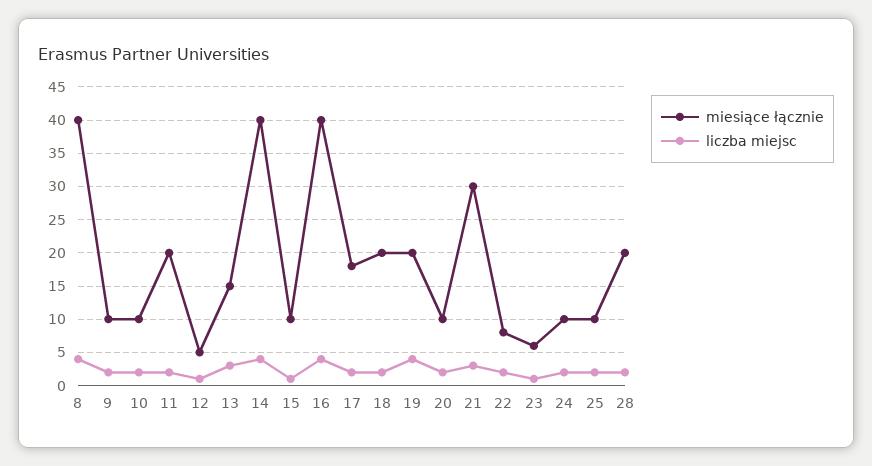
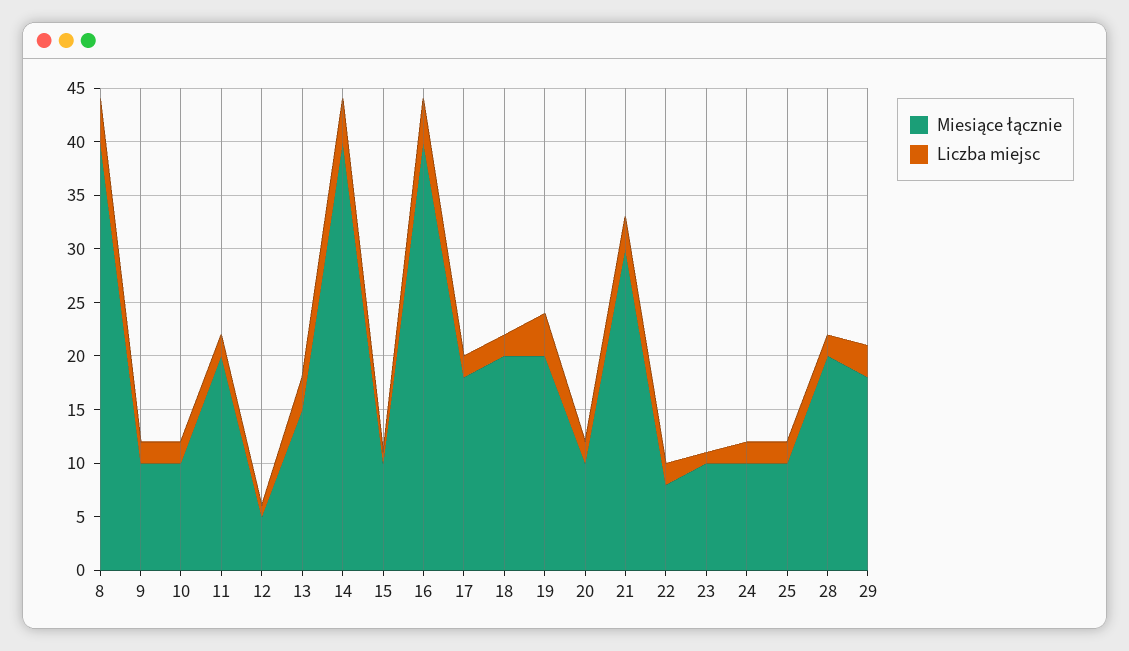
miesiące łącznie, 23: 6 -> 10
miesiące łącznie, 29: none -> 18
liczba miejsc, 29: none -> 3

